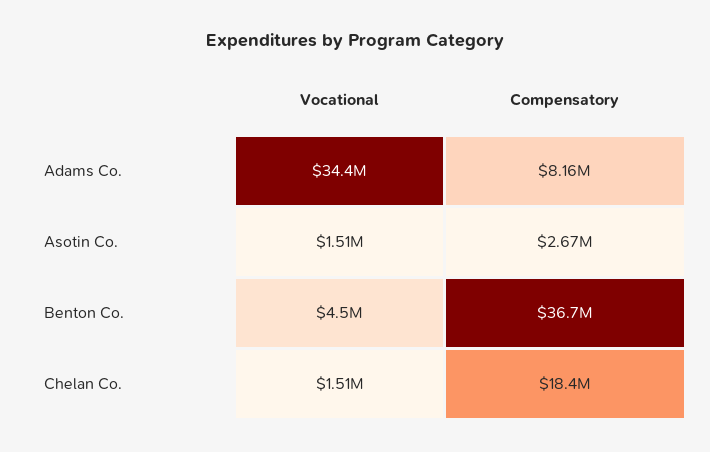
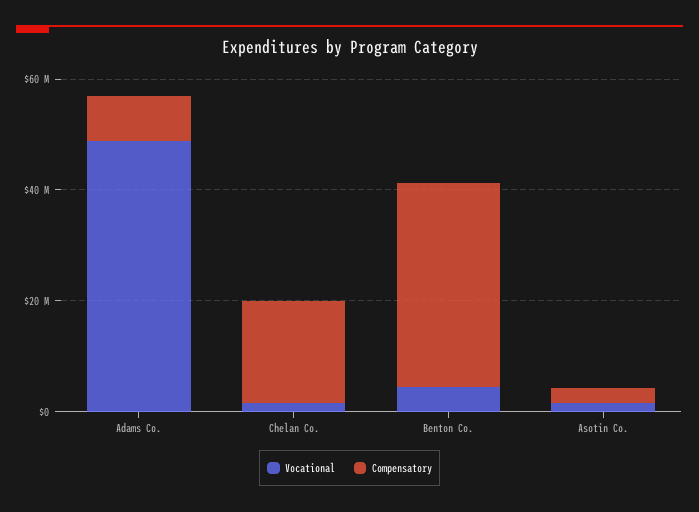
Vocational, Adams Co.: 34400000 -> 50000000

